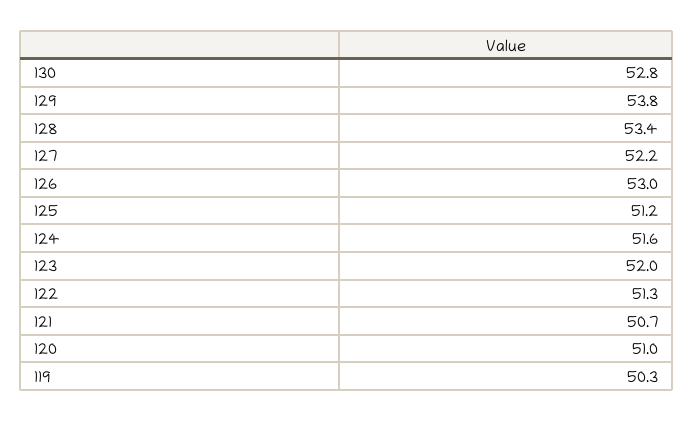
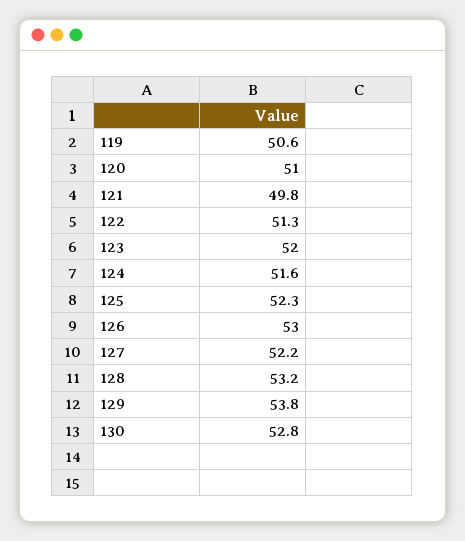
128: 53.4 -> 53.2
125: 51.2 -> 52.3
121: 50.7 -> 49.8
119: 50.3 -> 50.6

